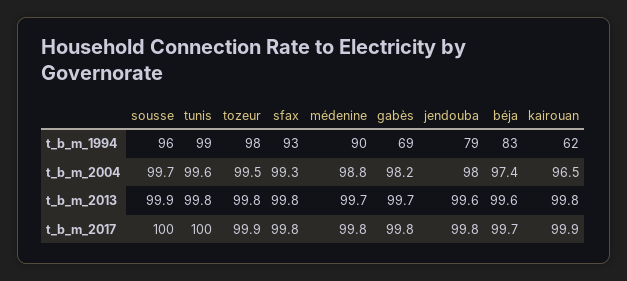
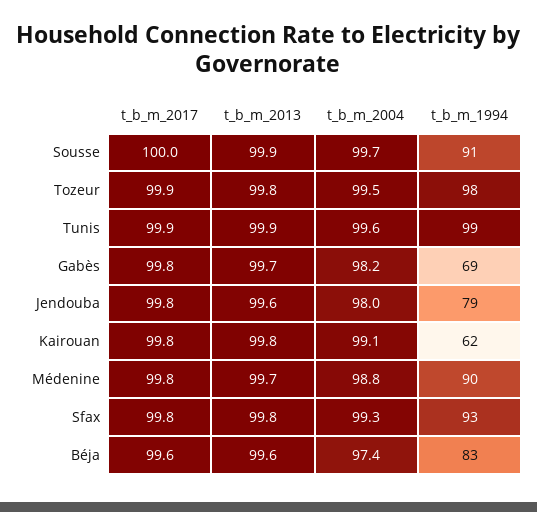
sousse, t_b_m_1994: 96 -> 91
kairouan, t_b_m_2004: 96.5 -> 99.1
tunis, t_b_m_2013: 99.8 -> 99.9
tunis, t_b_m_2017: 100 -> 99.9
béja, t_b_m_2017: 99.7 -> 99.6
kairouan, t_b_m_2017: 99.9 -> 99.8

